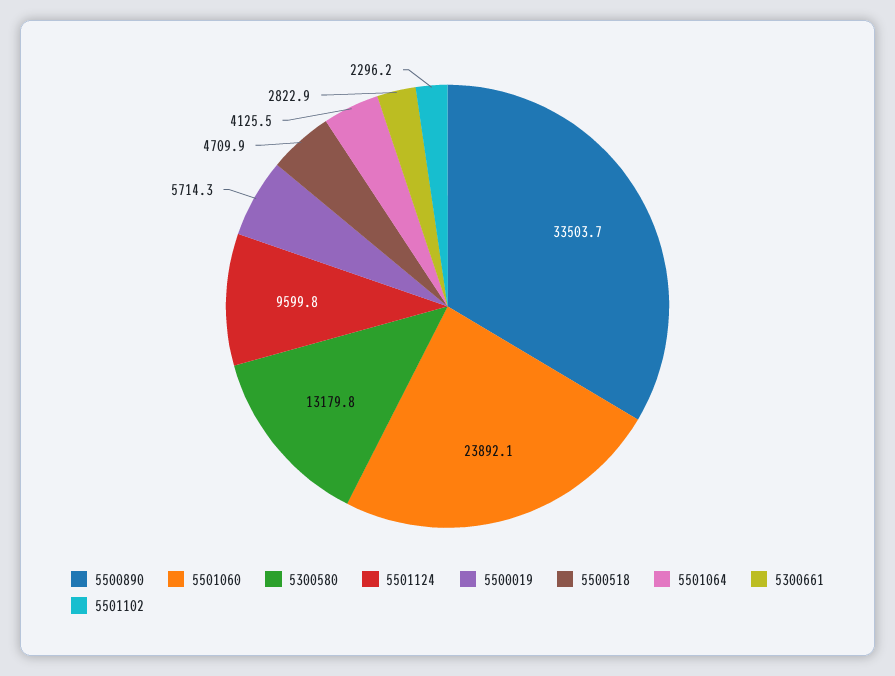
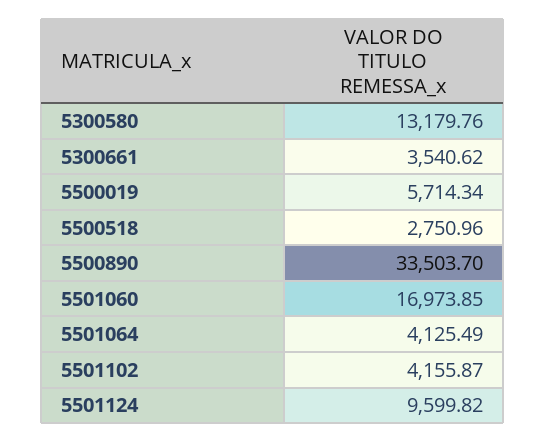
5501060: 23892.1 -> 16973.85
5500518: 4709.9 -> 2750.96
5300661: 2822.9 -> 3540.62
5501102: 2296.2 -> 4155.87

